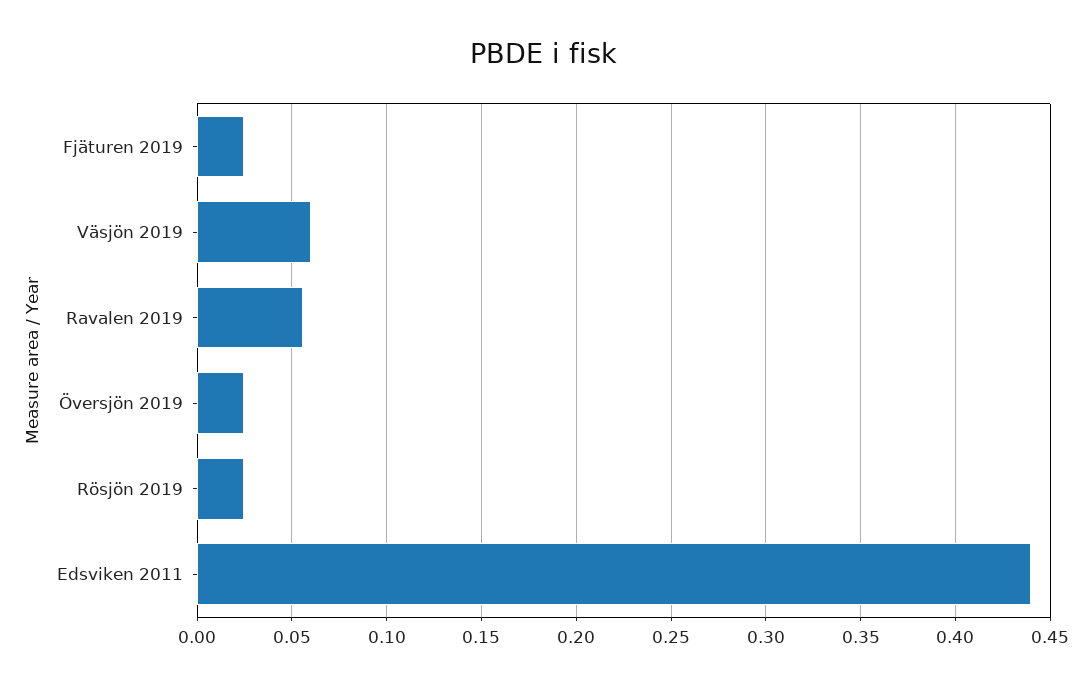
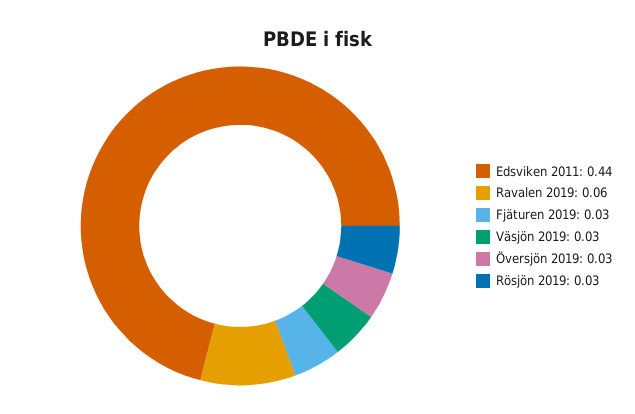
Väsjön 2019: 0.06 -> 0.03

